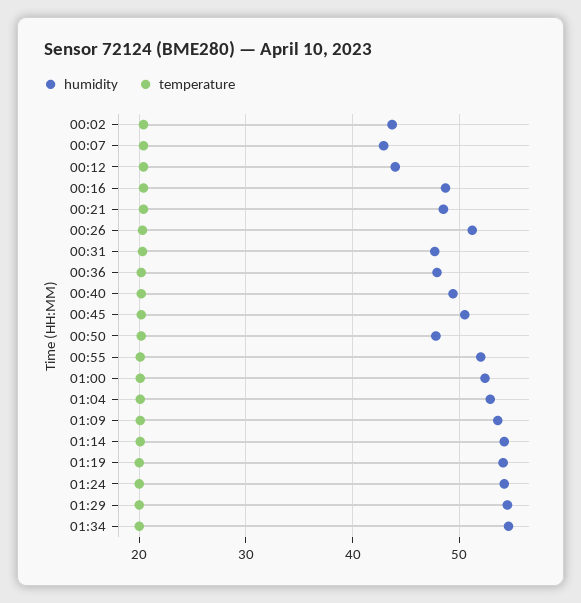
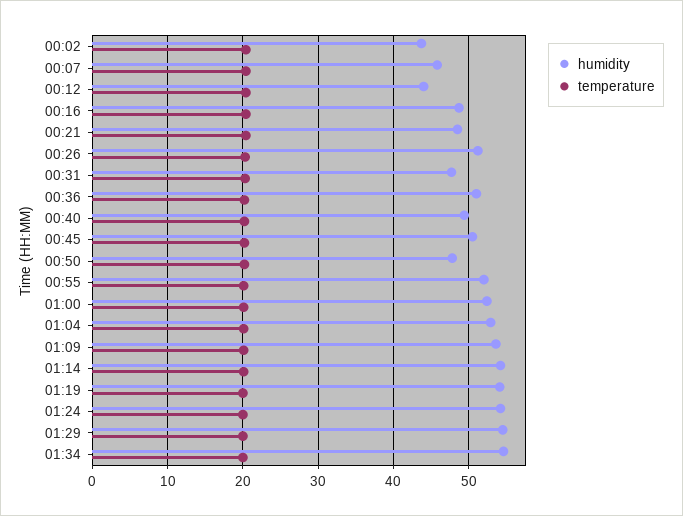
humidity, 00:07: 43 -> 46
humidity, 00:36: 48 -> 51

